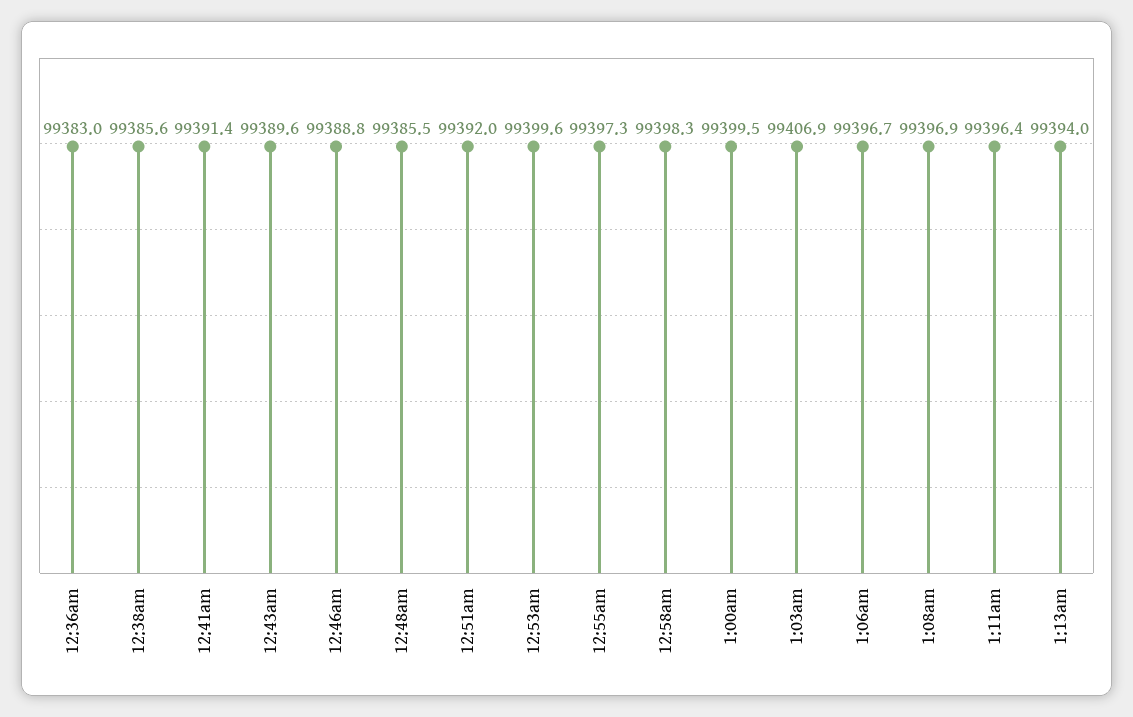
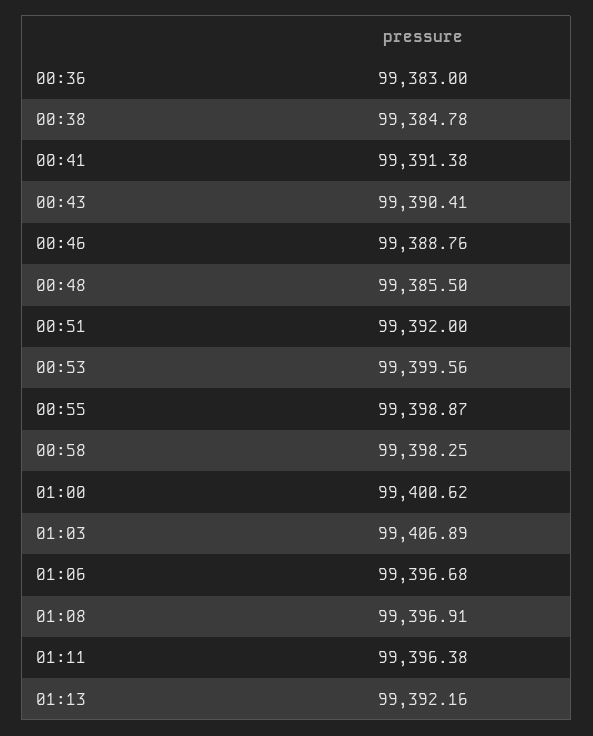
12:38am: 99385.6 -> 99384.78
12:43am: 99389.6 -> 99390.41
12:55am: 99397.3 -> 99398.87
1:00am: 99399.5 -> 99400.62
1:13am: 99394 -> 99392.16

